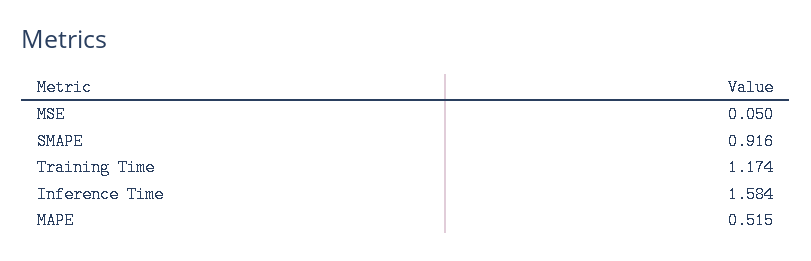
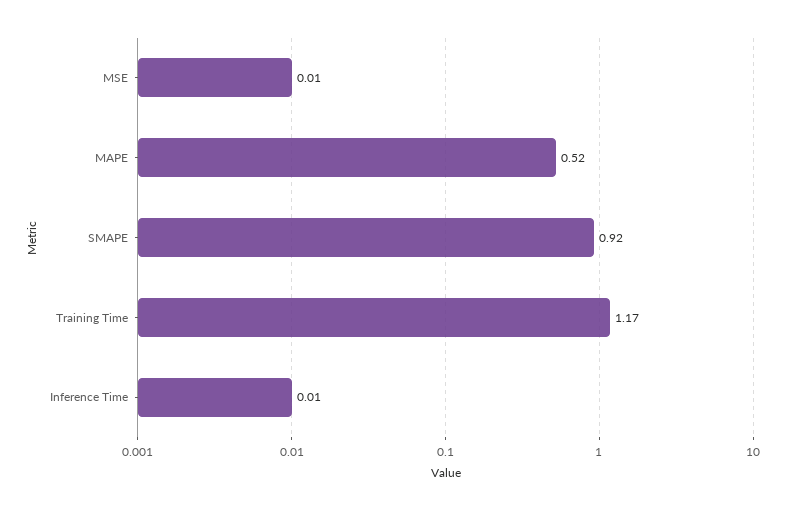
MSE: 0.05 -> 0.01
Inference Time: 1.584 -> 0.01

